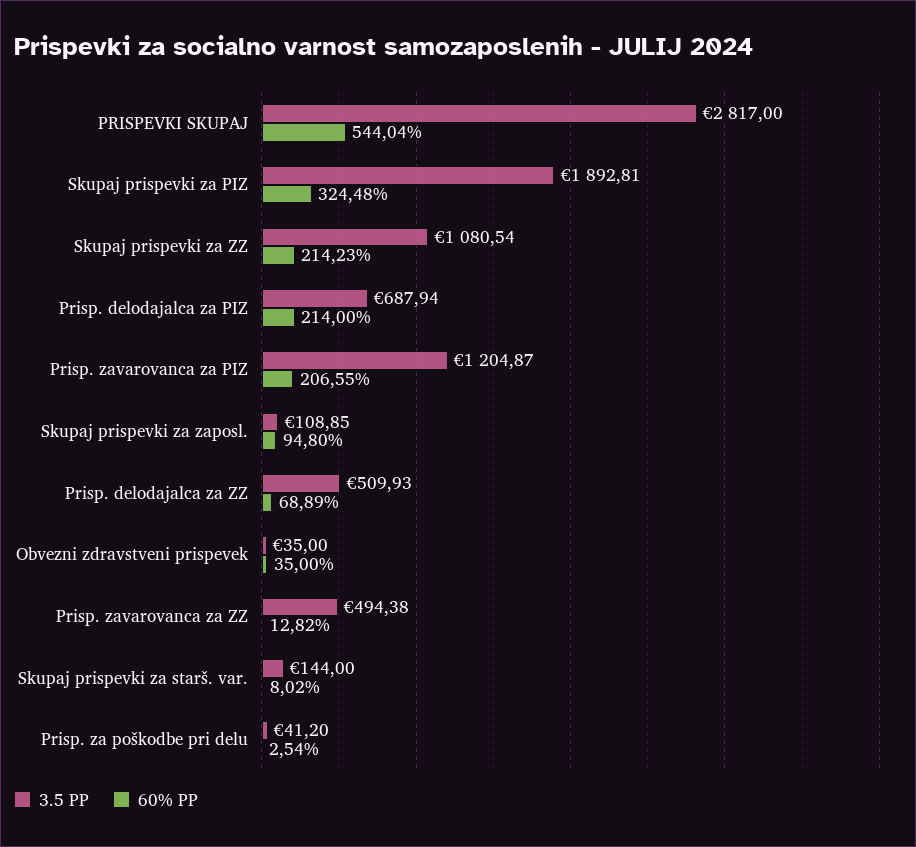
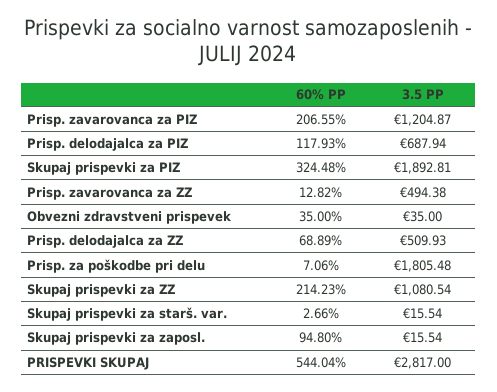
60% PP, Prisp. delodajalca za PIZ: 214 -> 117.93
3.5 PP, Skupaj prispevki za zaposl.: 108.85 -> 15.54
3.5 PP, Skupaj prispevki za starš. var.: 144 -> 15.54
60% PP, Skupaj prispevki za starš. var.: 8.02 -> 2.66
3.5 PP, Prisp. za poškodbe pri delu: 41.2 -> 1805.48
60% PP, Prisp. za poškodbe pri delu: 2.54 -> 7.06

